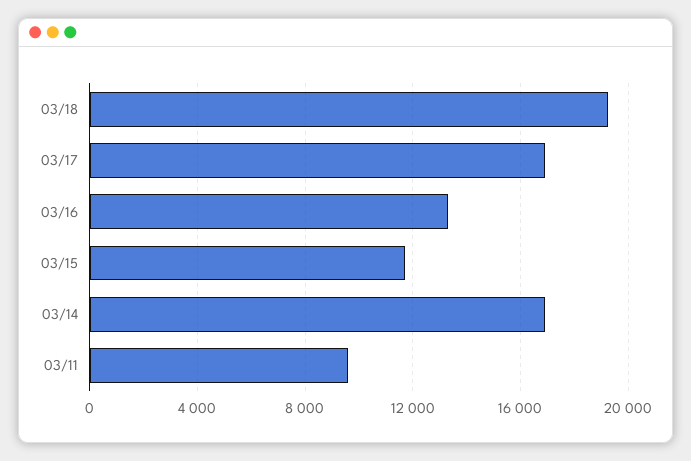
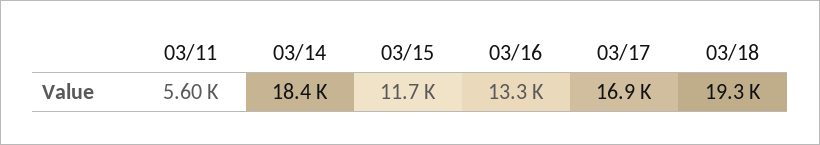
03/14: 17000 -> 18400
03/11: 9500 -> 5600

